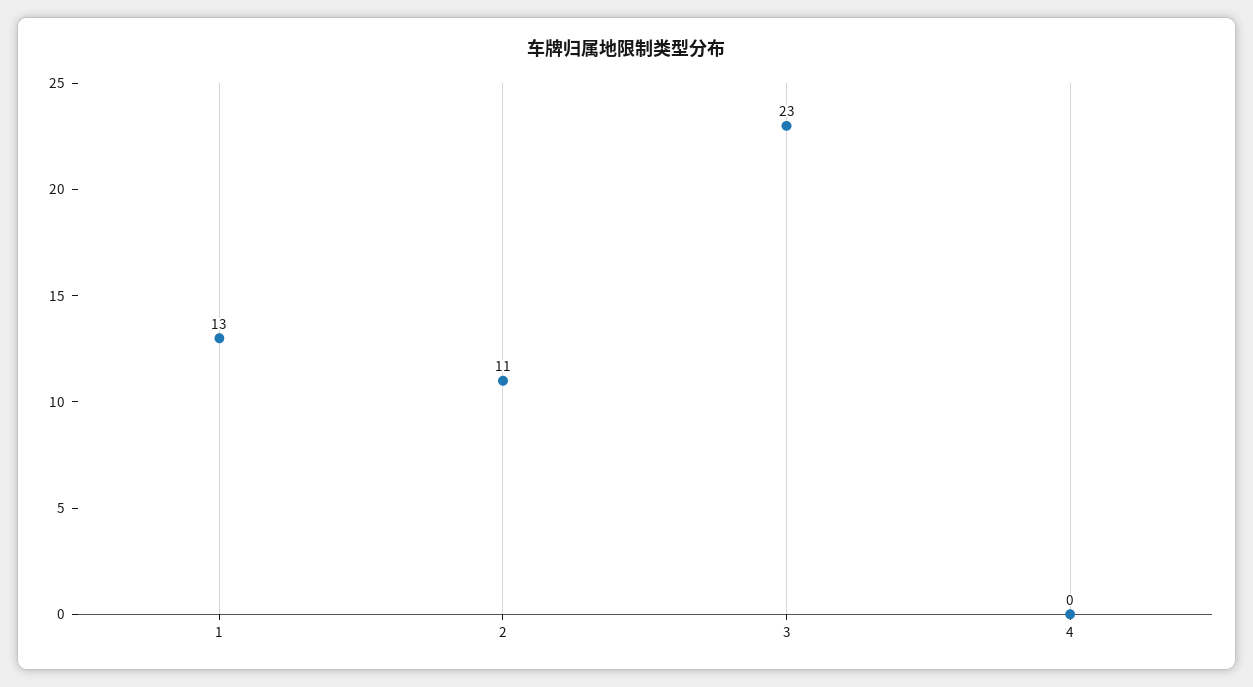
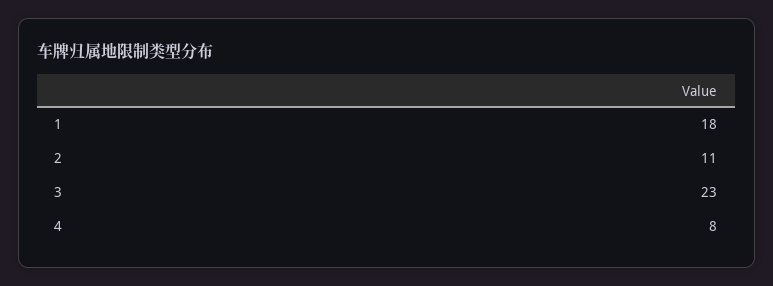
1: 13 -> 18
4: 0 -> 8

